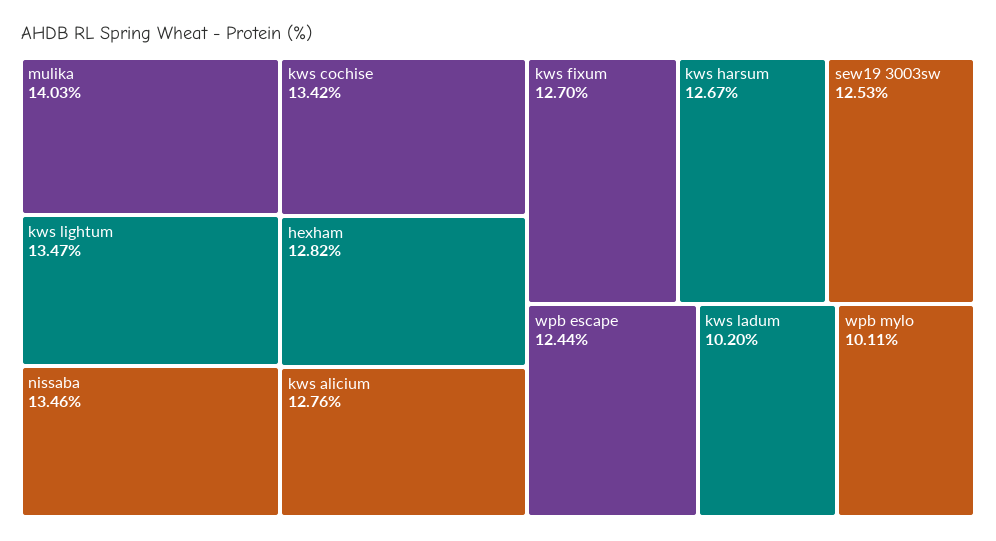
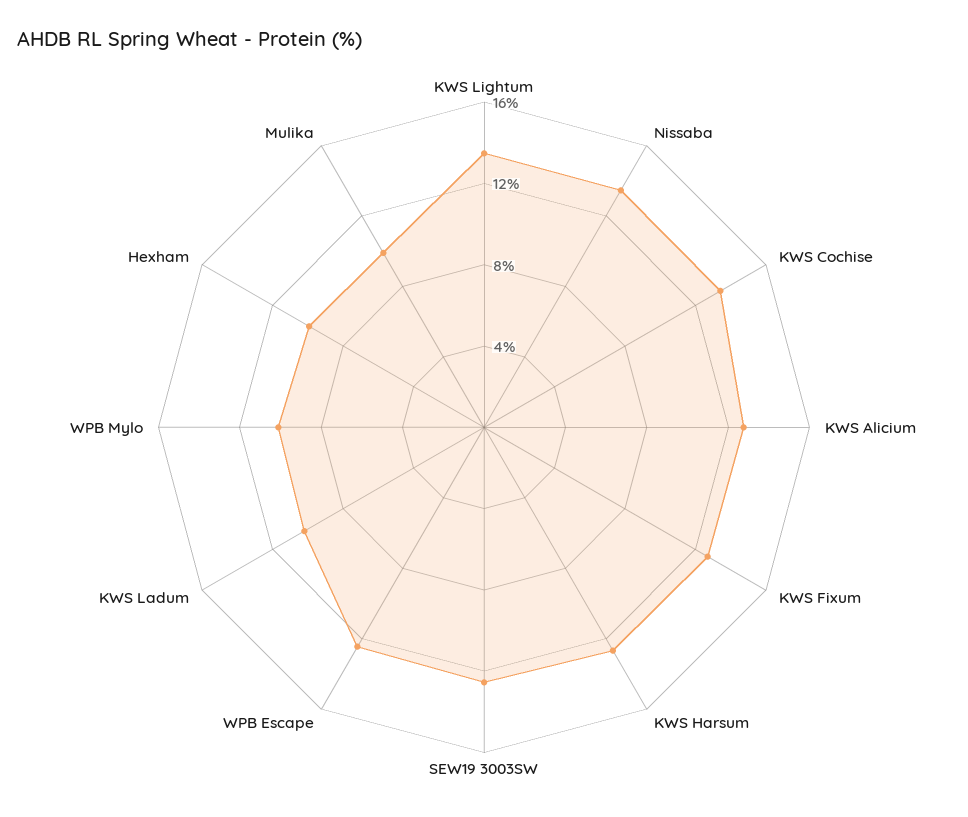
mulika: 14.03 -> 10
hexham: 12.82 -> 10

